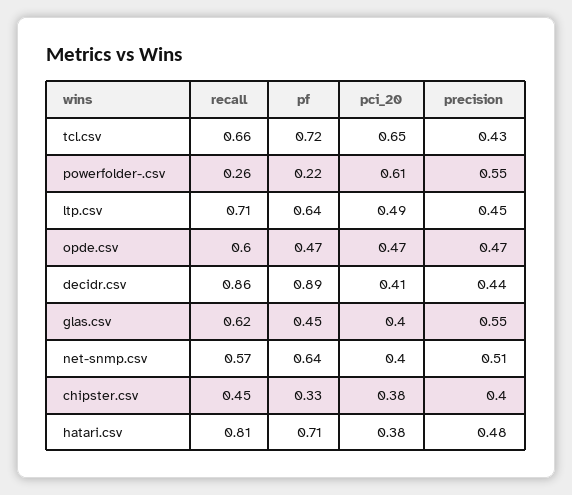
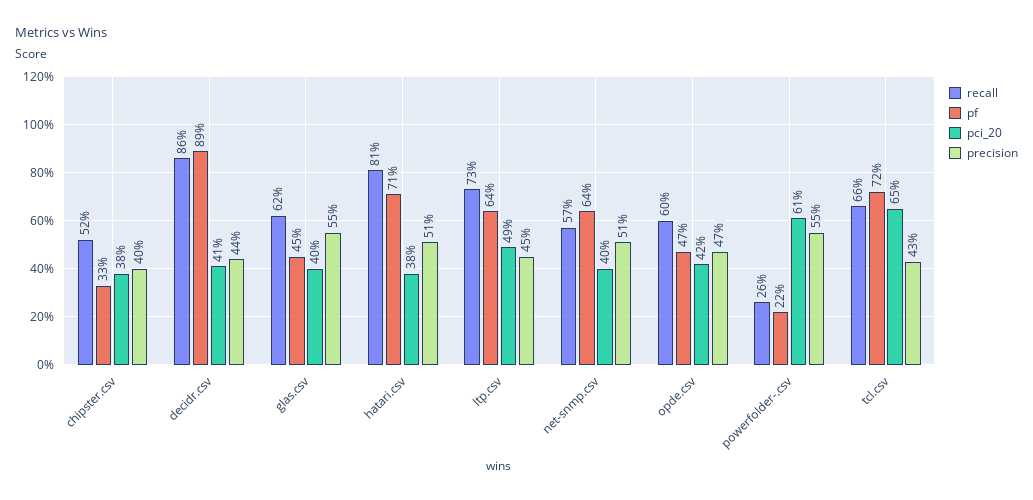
recall, ltp.csv: 0.71 -> 0.73
pci_20, opde.csv: 0.47 -> 0.42
recall, chipster.csv: 0.45 -> 0.52
precision, hatari.csv: 0.48 -> 0.51

